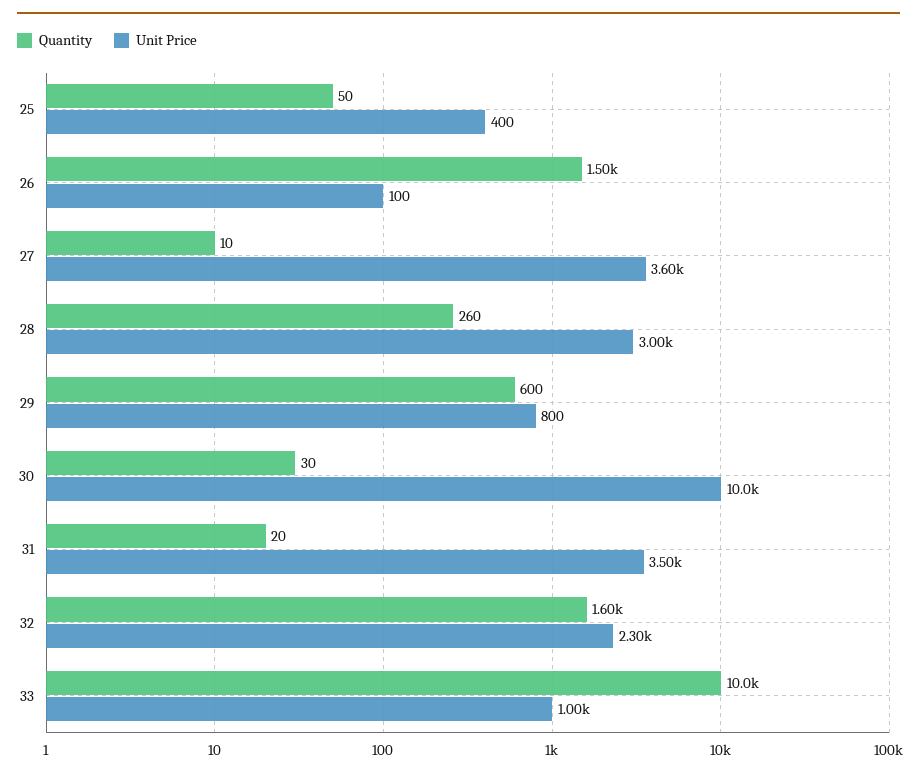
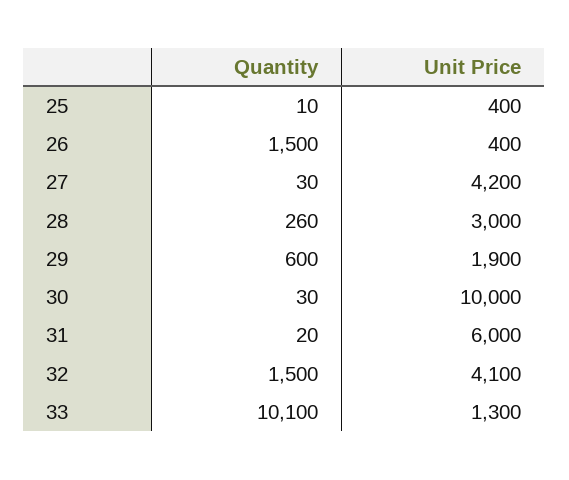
Quantity, 25: 50 -> 10
Unit Price, 26: 100 -> 400
Quantity, 27: 10 -> 30
Unit Price, 27: 3600 -> 4200
Unit Price, 29: 800 -> 1900
Unit Price, 31: 3500 -> 6000
Quantity, 32: 1600 -> 1500
Unit Price, 32: 2300 -> 4100
Quantity, 33: 10000 -> 10100
Unit Price, 33: 1000 -> 1300

